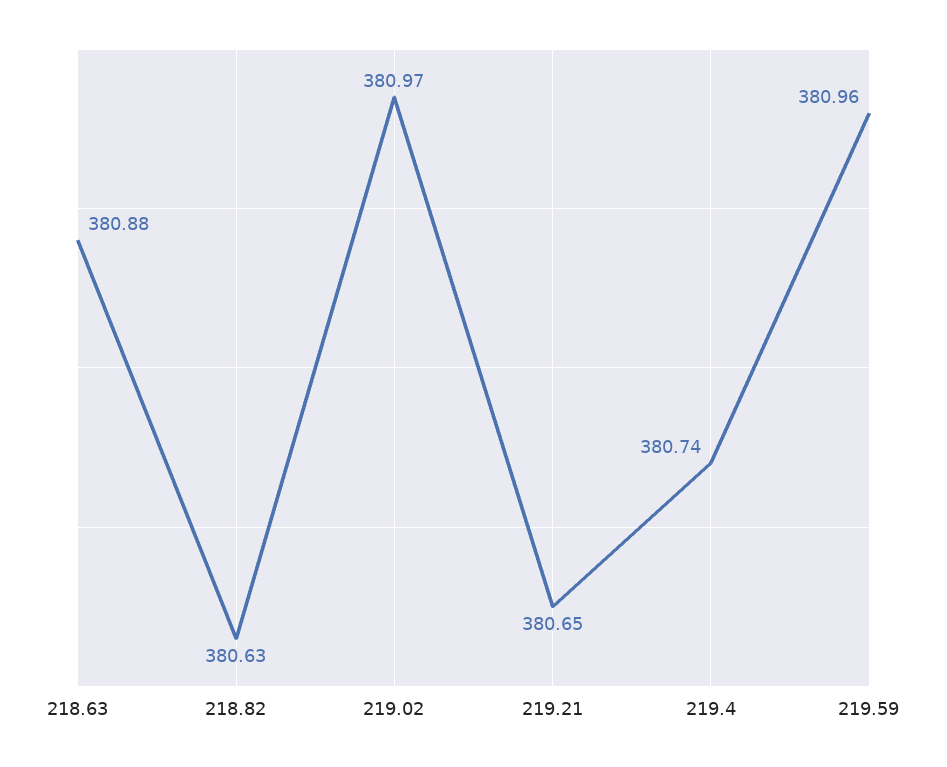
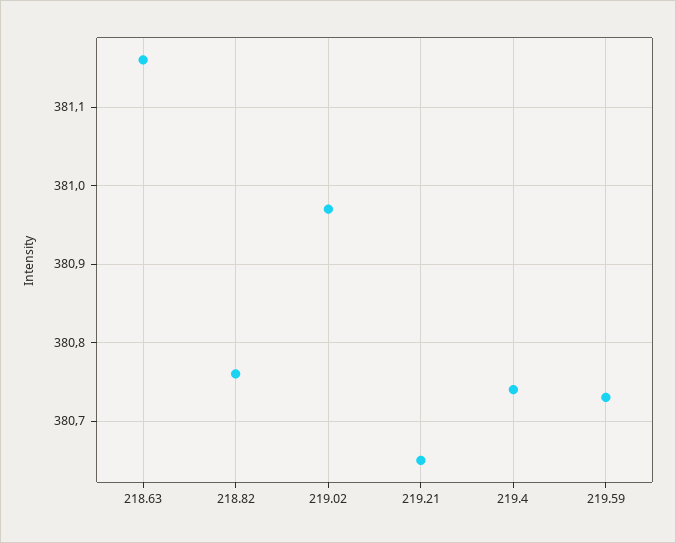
218.63: 380.88 -> 381.16
218.82: 380.63 -> 380.76
219.59: 380.96 -> 380.73

